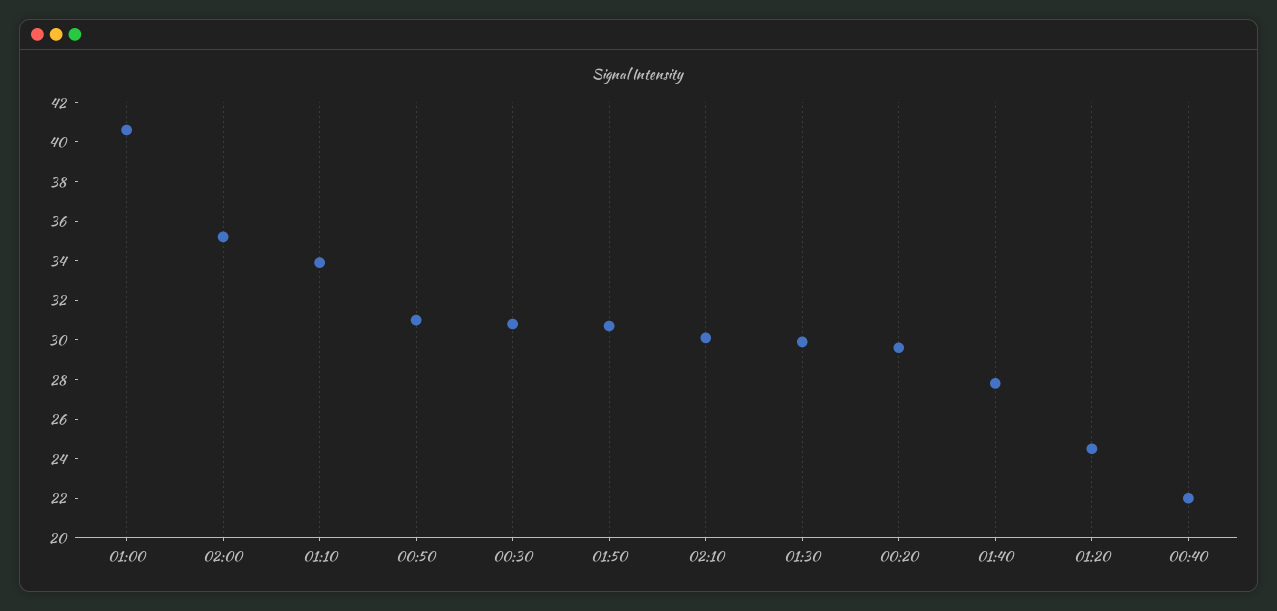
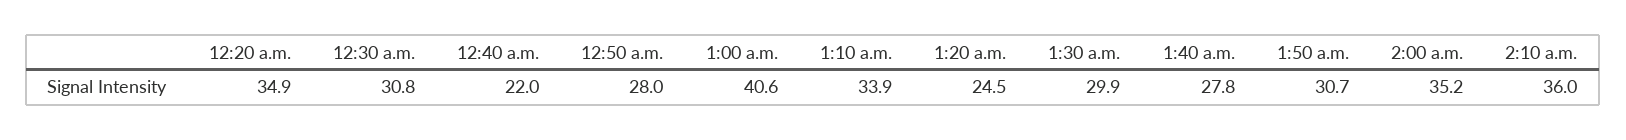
00:50: 31 -> 28
02:10: 30 -> 36
00:20: 29.5 -> 34.9

